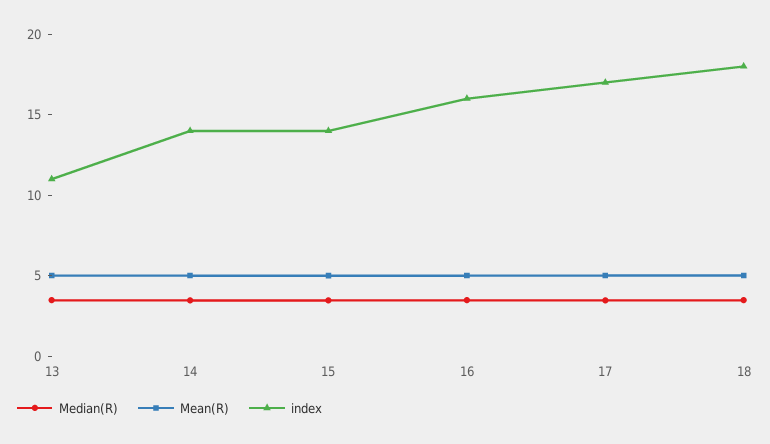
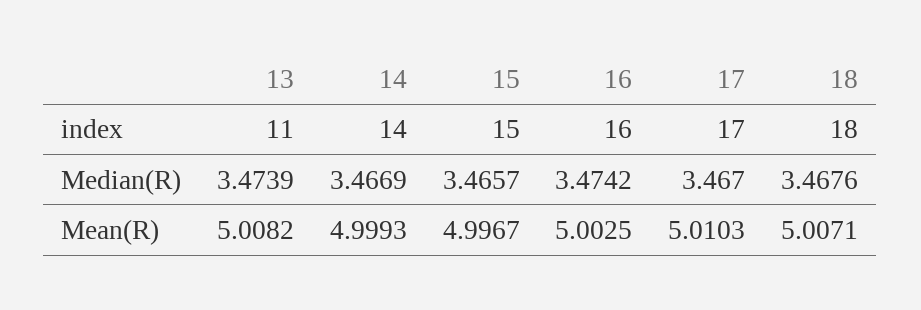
index, 15: 14 -> 15

